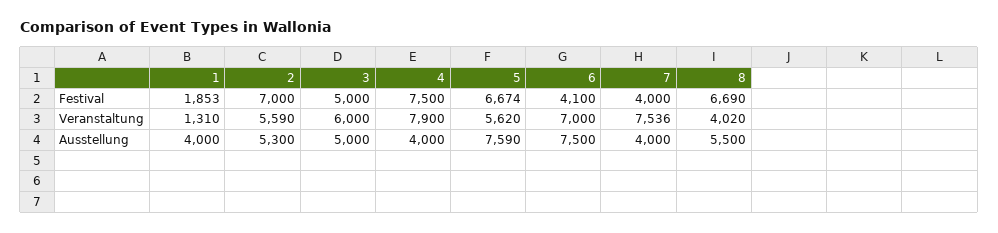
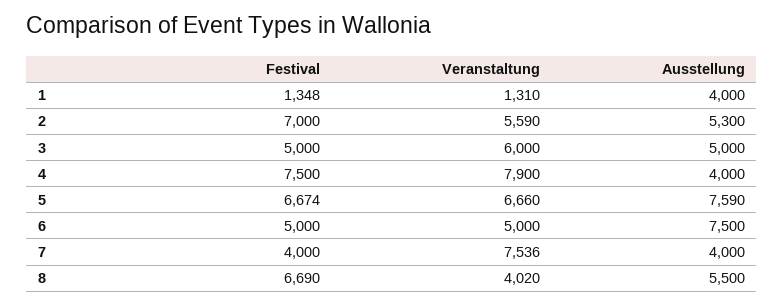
1, Festival: 1853 -> 1348
6, Festival: 4100 -> 5000
5, Veranstaltung: 5620 -> 6660
6, Veranstaltung: 7000 -> 5000

